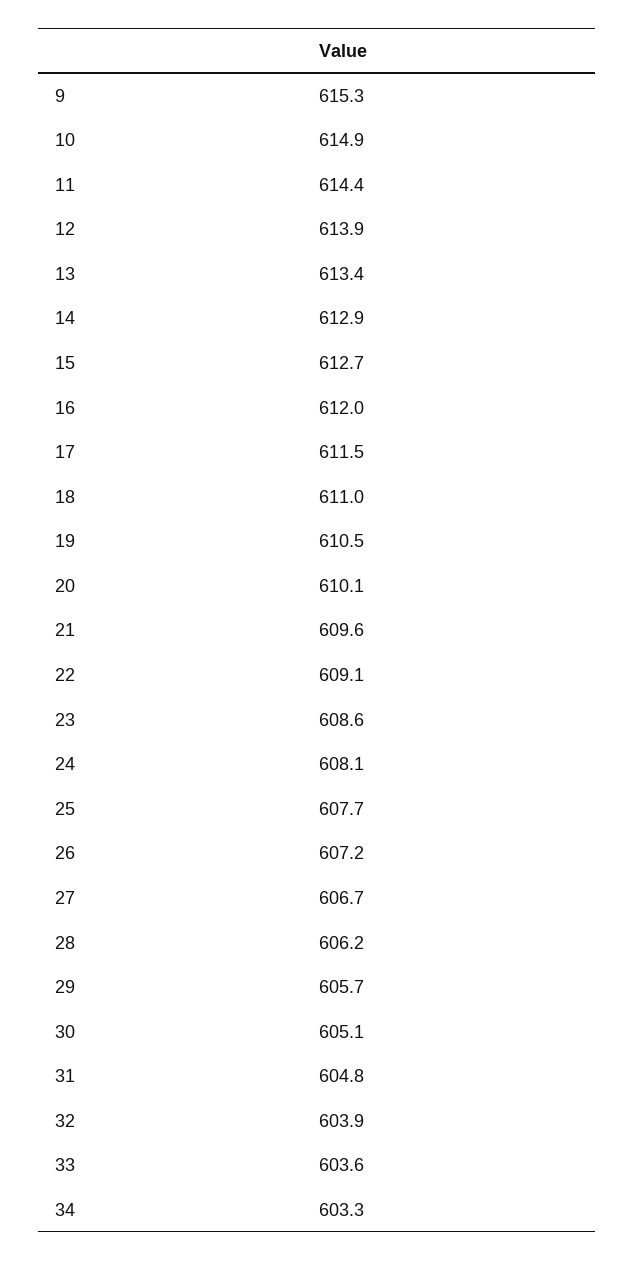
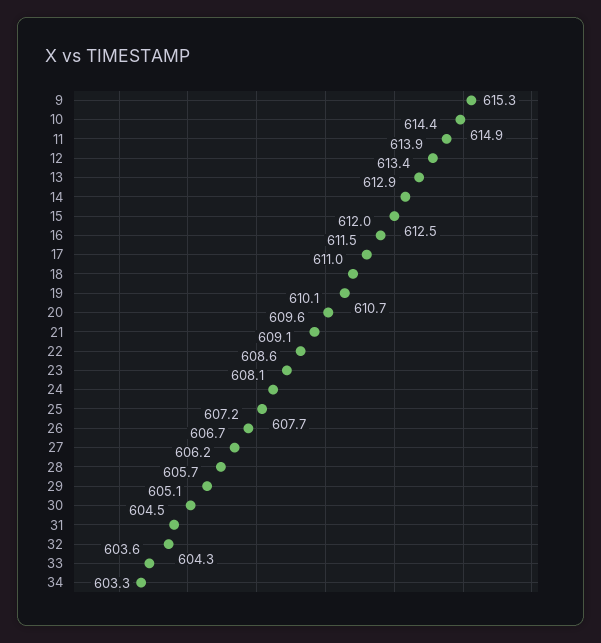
15: 612.7 -> 612.5
19: 610.5 -> 610.7
31: 604.8 -> 604.5
32: 603.9 -> 604.3

